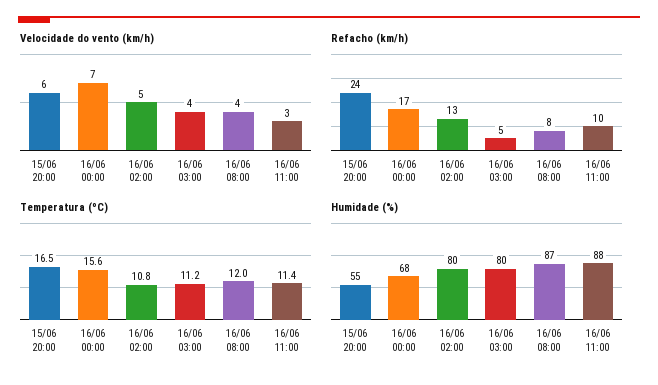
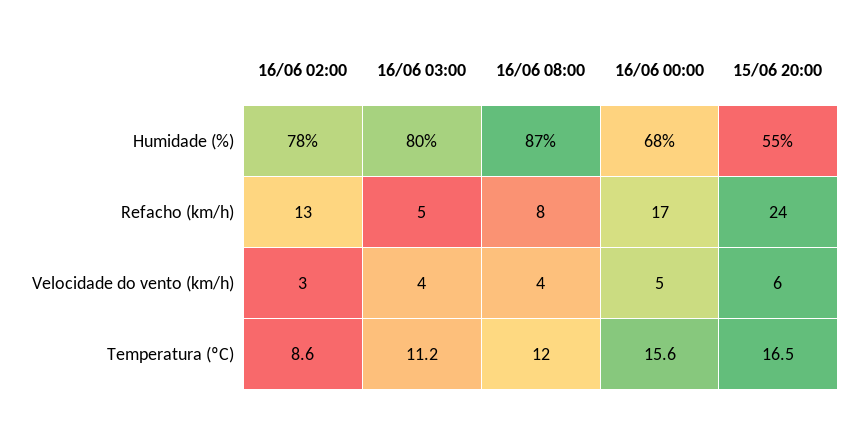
Velocidade do vento (km/h), 16/06 00:00: 7 -> 5
Velocidade do vento (km/h), 16/06 02:00: 5 -> 3
Velocidade do vento (km/h), 16/06 11:00: 3 -> none
Refacho (km/h), 16/06 11:00: 10 -> none
Temperatura (ºC), 16/06 02:00: 10.8 -> 8.6
Temperatura (ºC), 16/06 11:00: 11.4 -> none
Humidade (%), 16/06 02:00: 80 -> 78
Humidade (%), 16/06 11:00: 88 -> none

